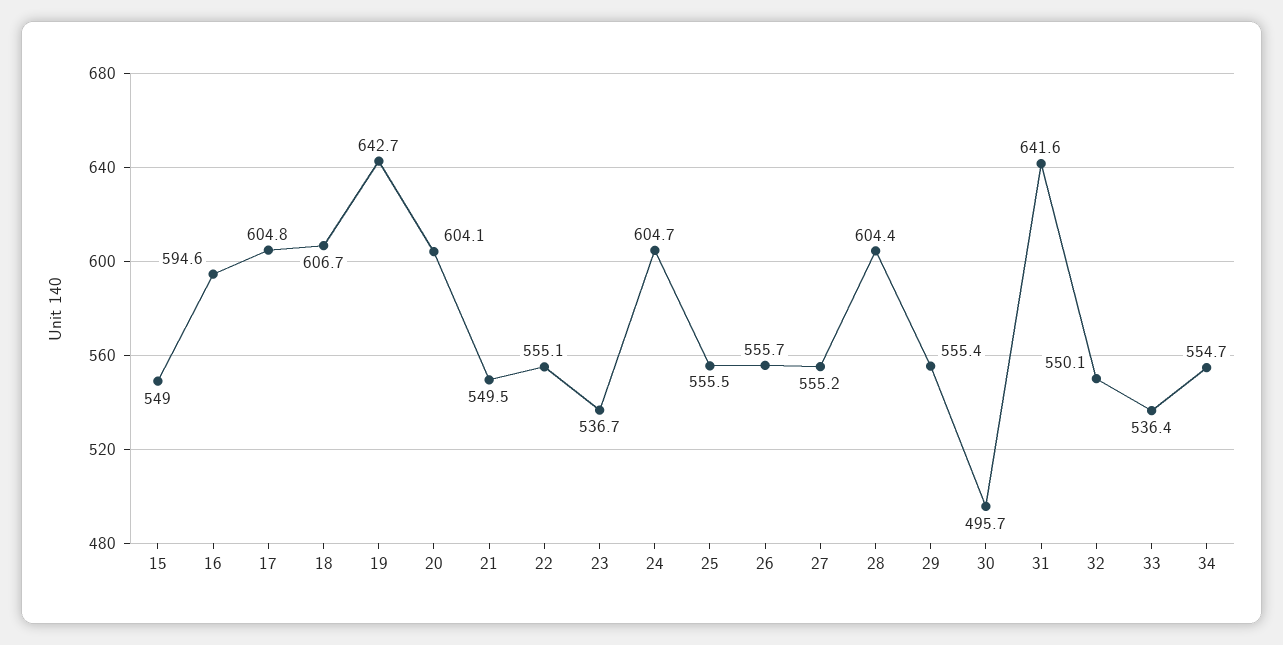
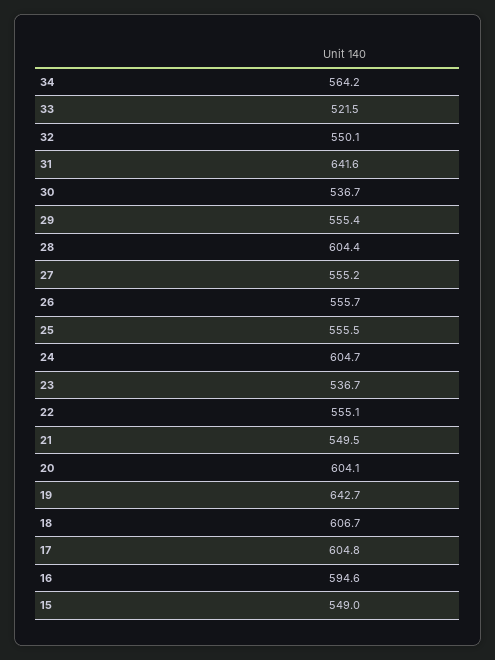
30: 495.7 -> 536.7
33: 536.4 -> 521.5
34: 554.7 -> 564.2

